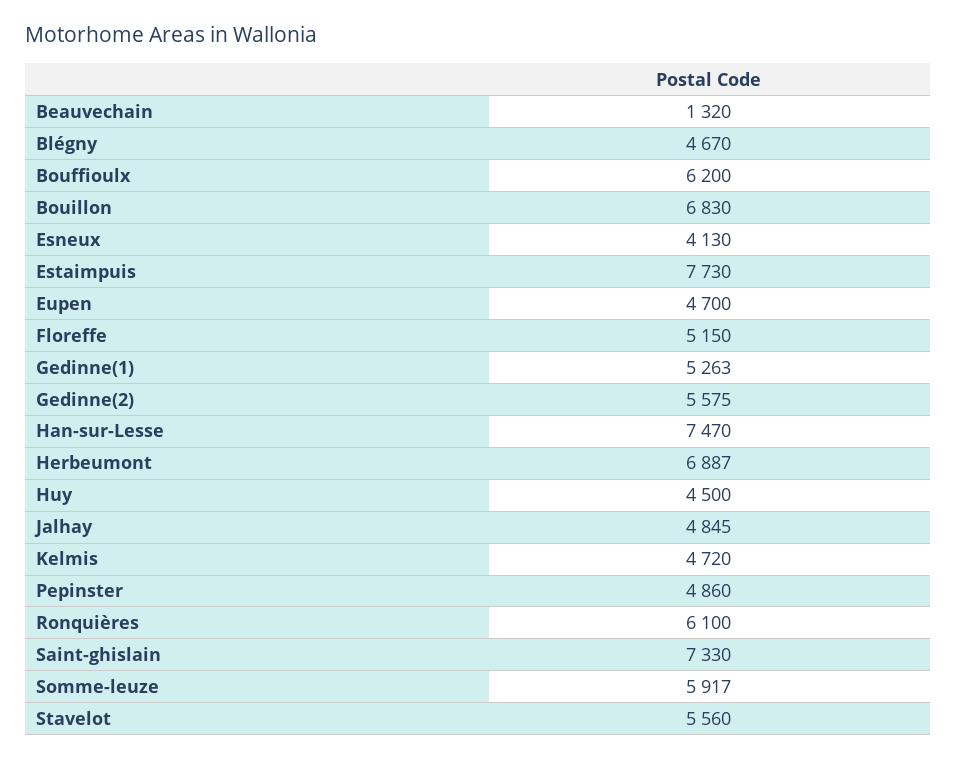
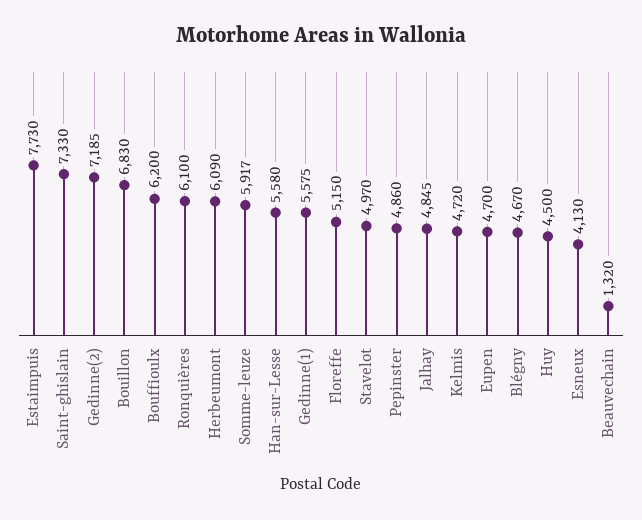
Gedinne(1): 5263 -> 5575
Gedinne(2): 5575 -> 7185
Han-sur-Lesse: 7470 -> 5580
Herbeumont: 6887 -> 6090
Stavelot: 5560 -> 4970

